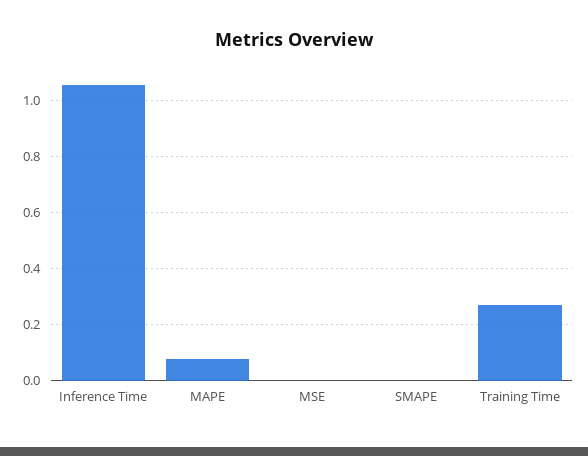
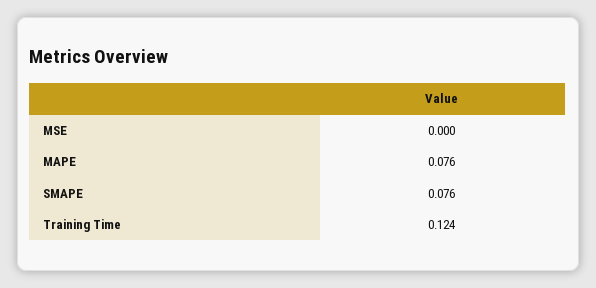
Inference Time: 1.05 -> none
SMAPE: 0 -> 0.076
Training Time: 0.275 -> 0.124

